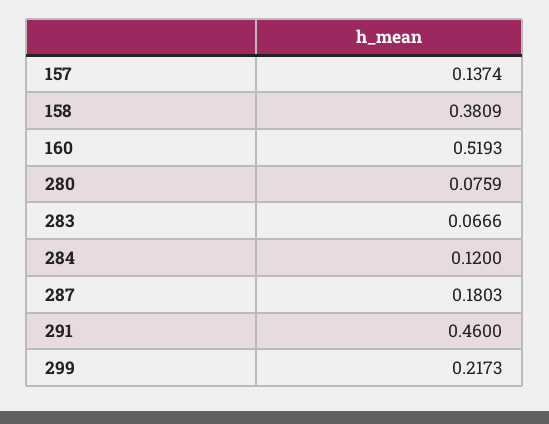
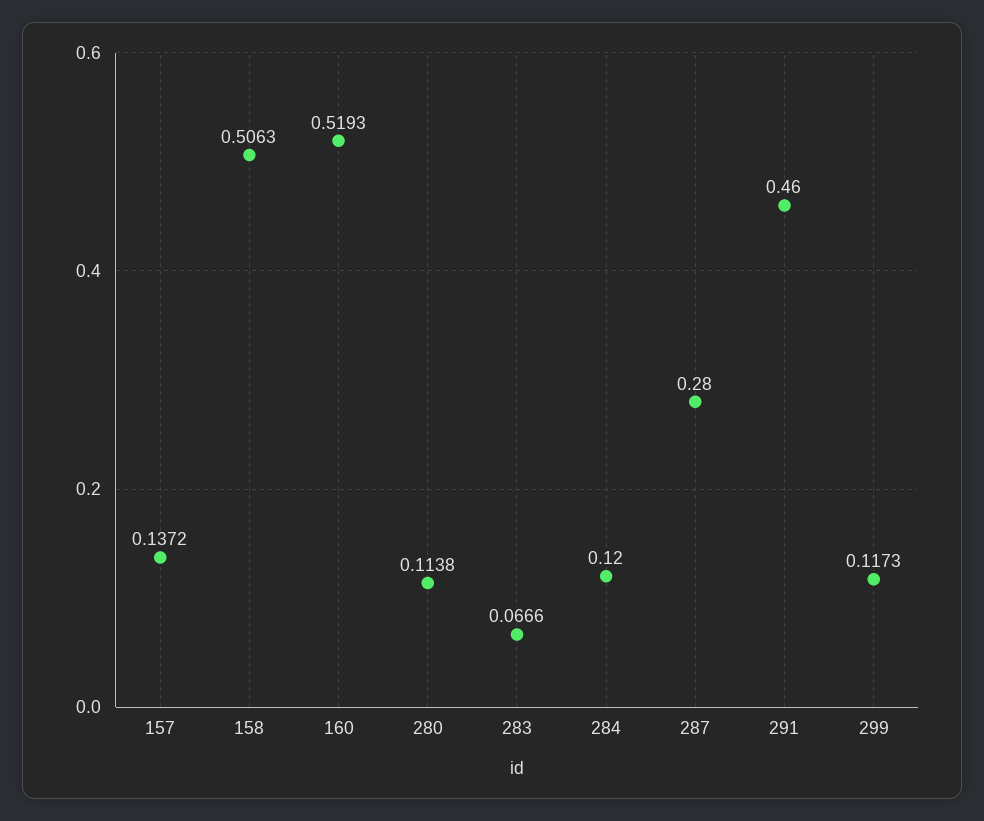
157: 0.1374 -> 0.1372
158: 0.3809 -> 0.5063
280: 0.0759 -> 0.1138
287: 0.1803 -> 0.28
299: 0.2173 -> 0.1173

